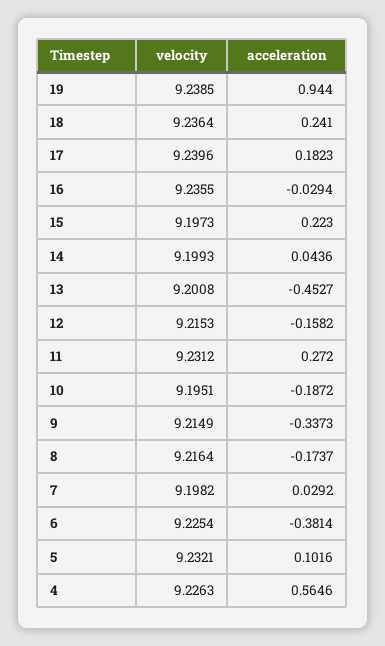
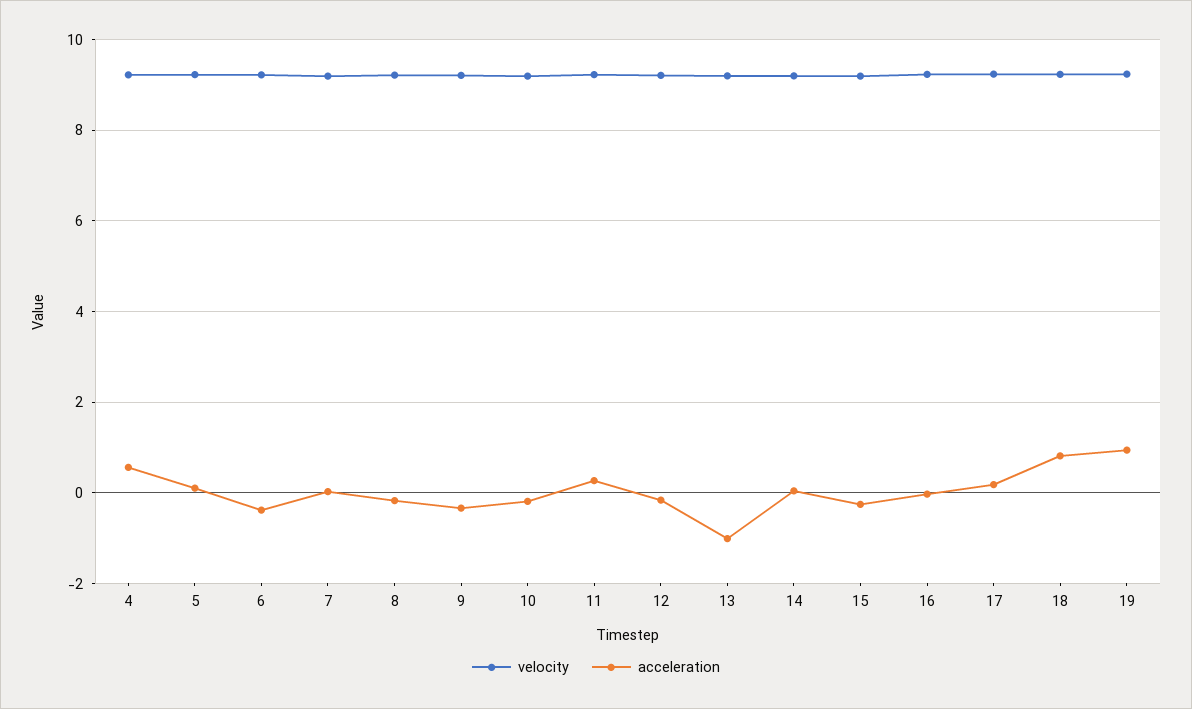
acceleration, 18: 0.241 -> 0.8
acceleration, 15: 0.223 -> -0.2
acceleration, 13: -0.4527 -> -1

